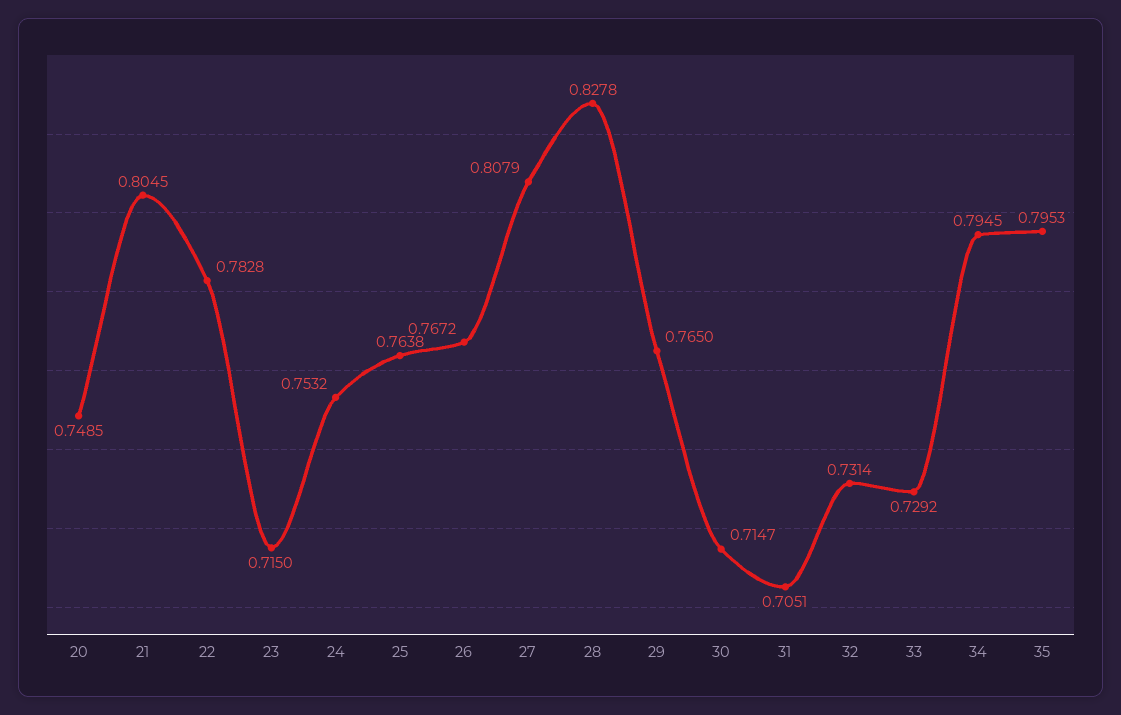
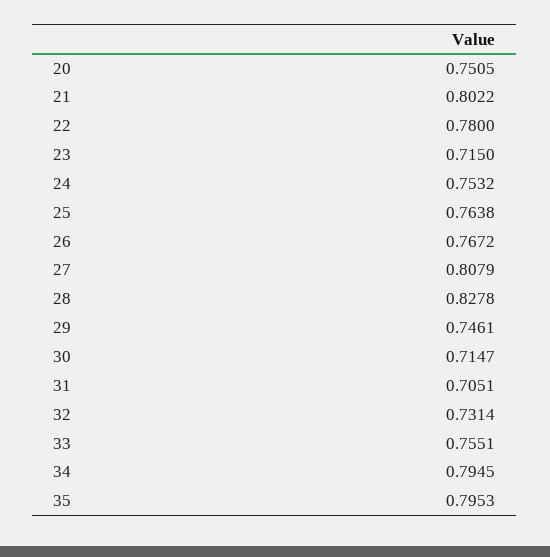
20: 0.7485 -> 0.7505
21: 0.8045 -> 0.8022
22: 0.7828 -> 0.78
29: 0.765 -> 0.7461
33: 0.7292 -> 0.7551

